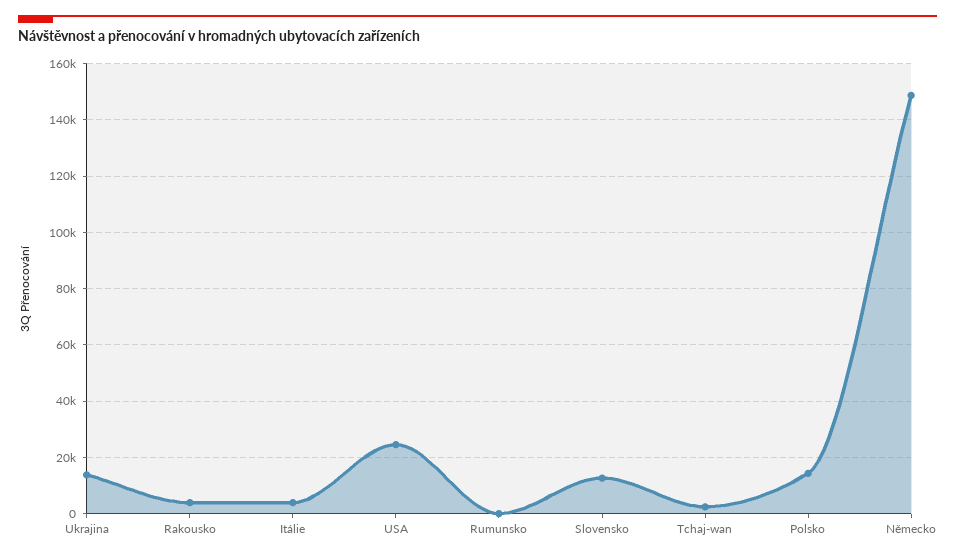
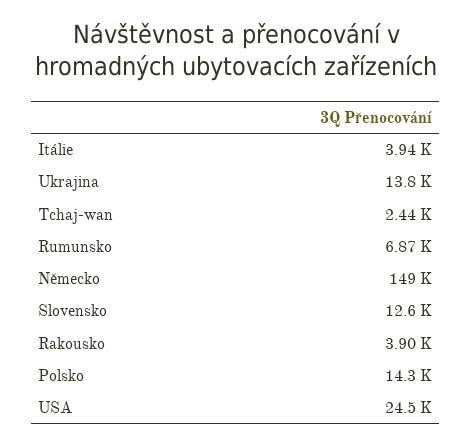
Rumunsko: 0 -> 6870

